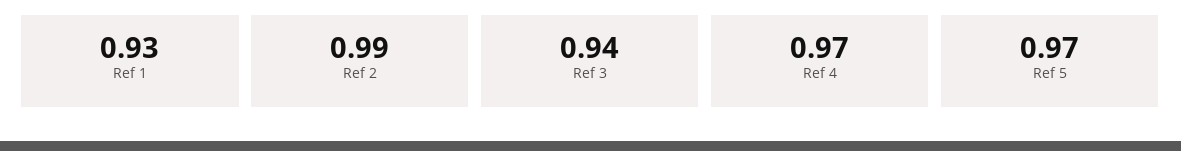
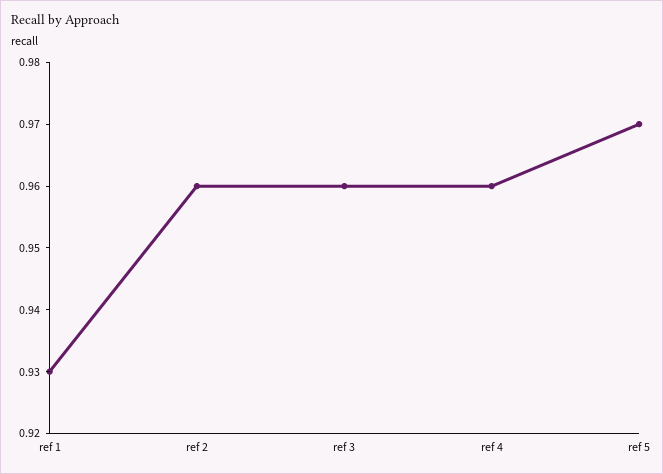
Ref 2: 0.99 -> 0.96
Ref 3: 0.94 -> 0.96
Ref 4: 0.97 -> 0.96

